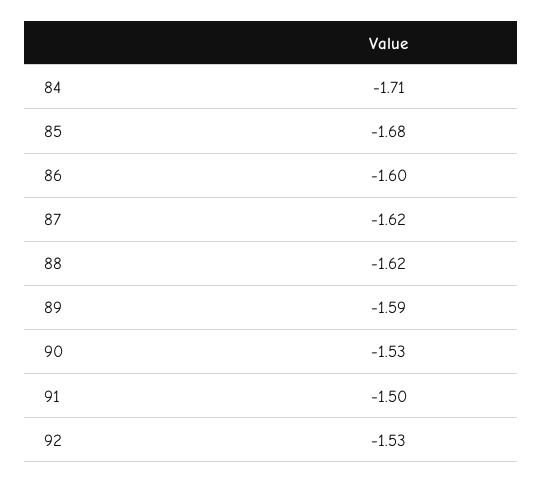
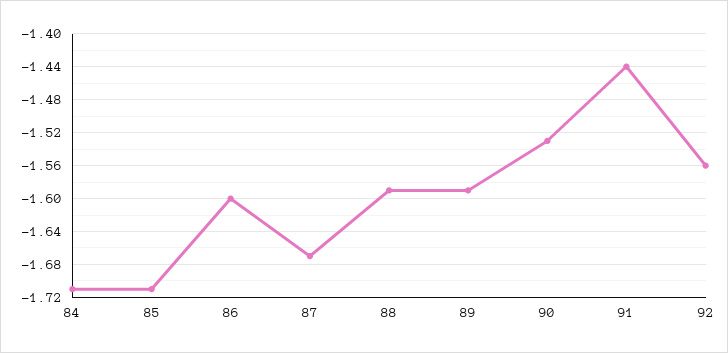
85: -1.68 -> -1.71
87: -1.62 -> -1.67
88: -1.62 -> -1.59
91: -1.5 -> -1.44
92: -1.53 -> -1.56

